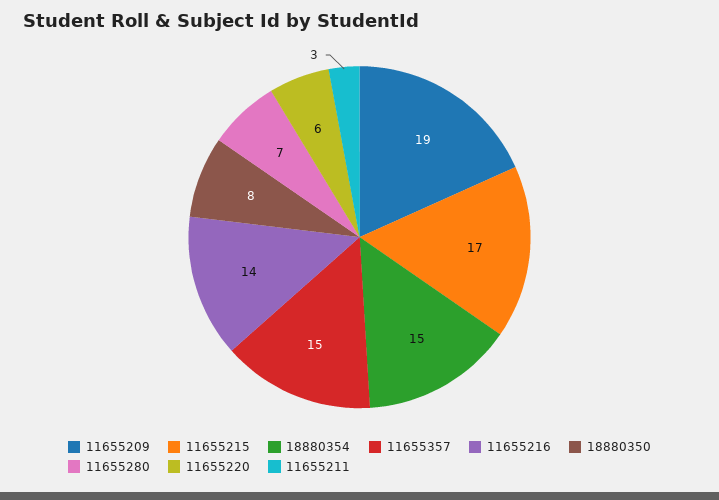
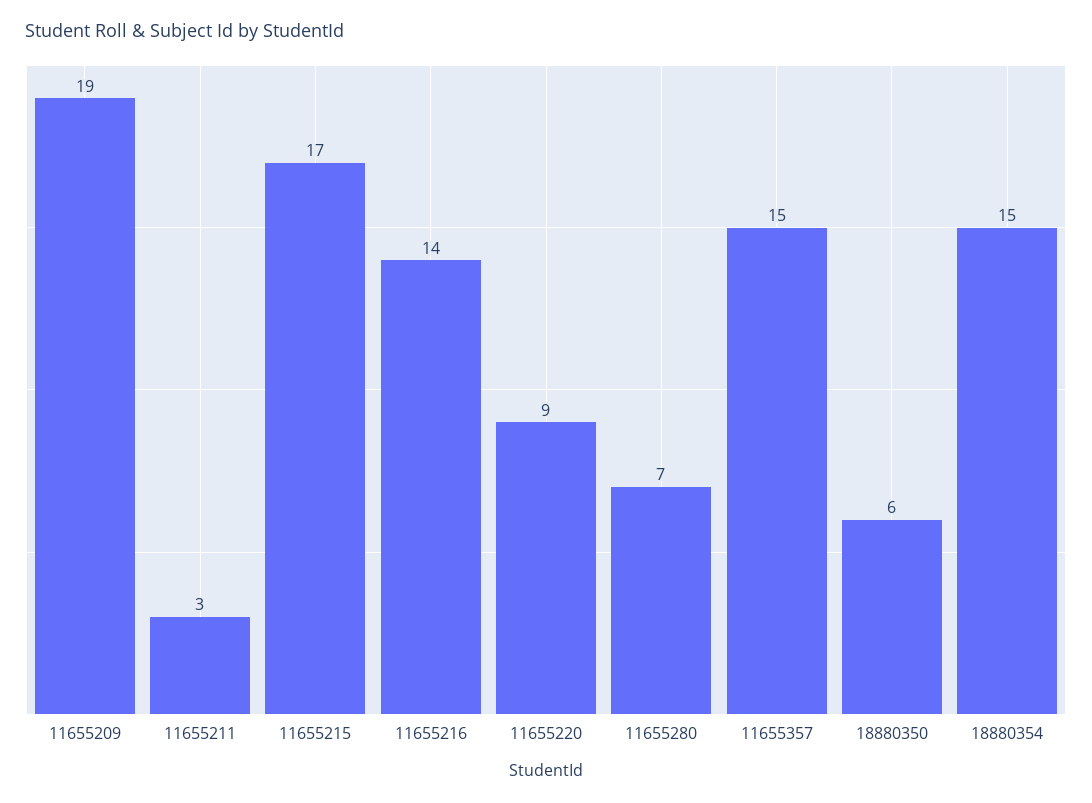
18880350: 8 -> 6
11655220: 6 -> 9

